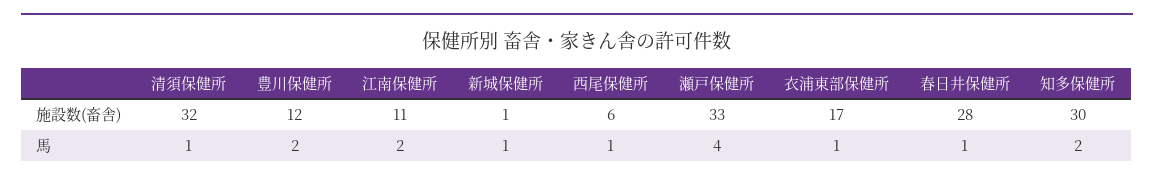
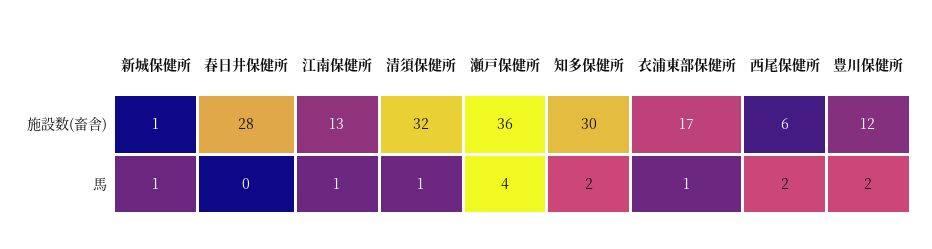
江南保健所, 施設数(畜舎): 11 -> 13
瀬戸保健所, 施設数(畜舎): 33 -> 36
江南保健所, 馬: 2 -> 1
西尾保健所, 馬: 1 -> 2
春日井保健所, 馬: 1 -> 0

